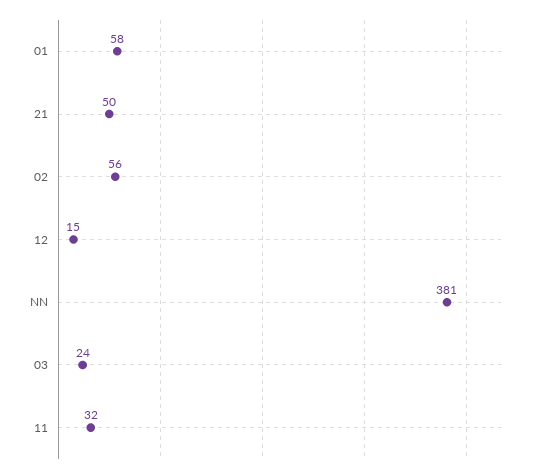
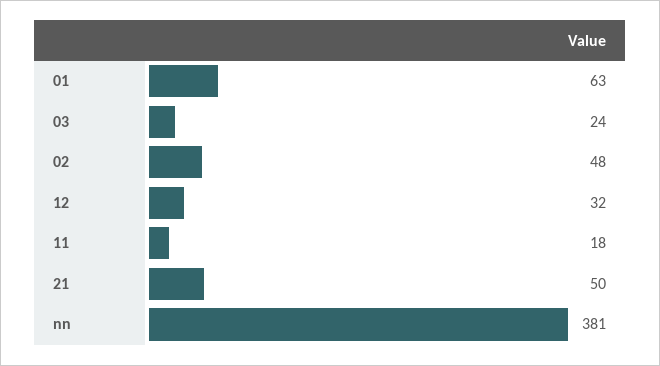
01: 58 -> 63
02: 56 -> 48
12: 15 -> 32
11: 32 -> 18

